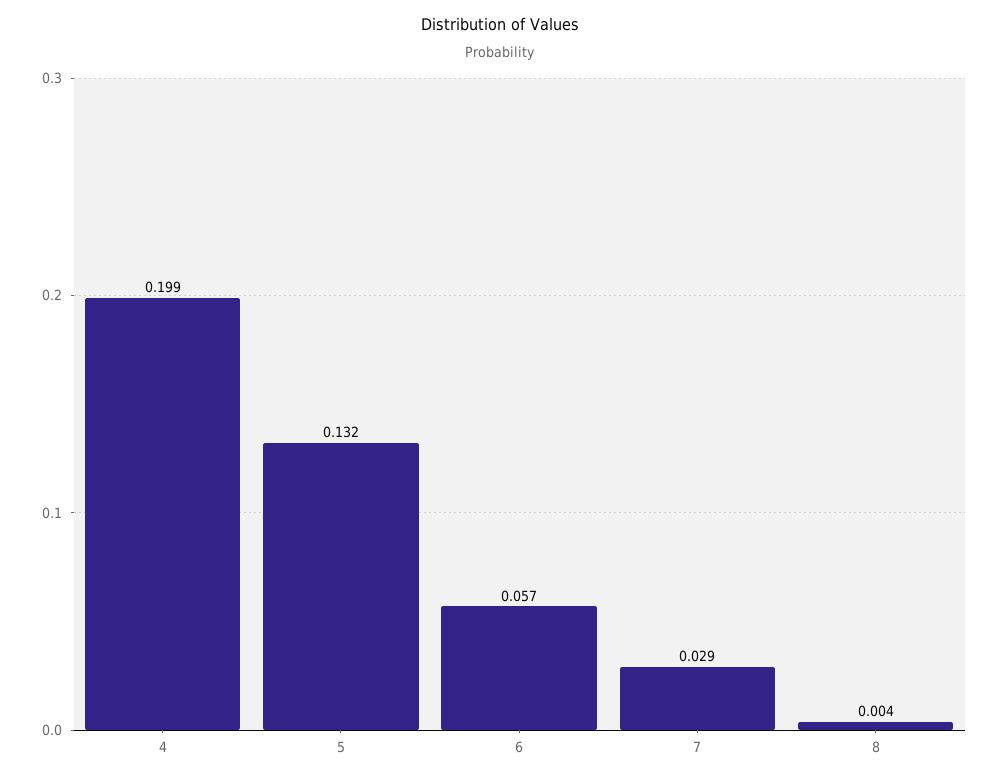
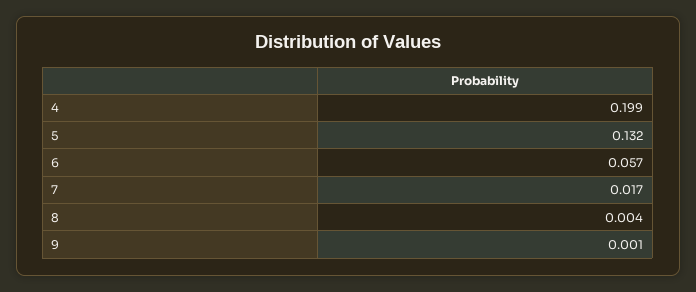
7: 0.029 -> 0.017
9: none -> 0.001

